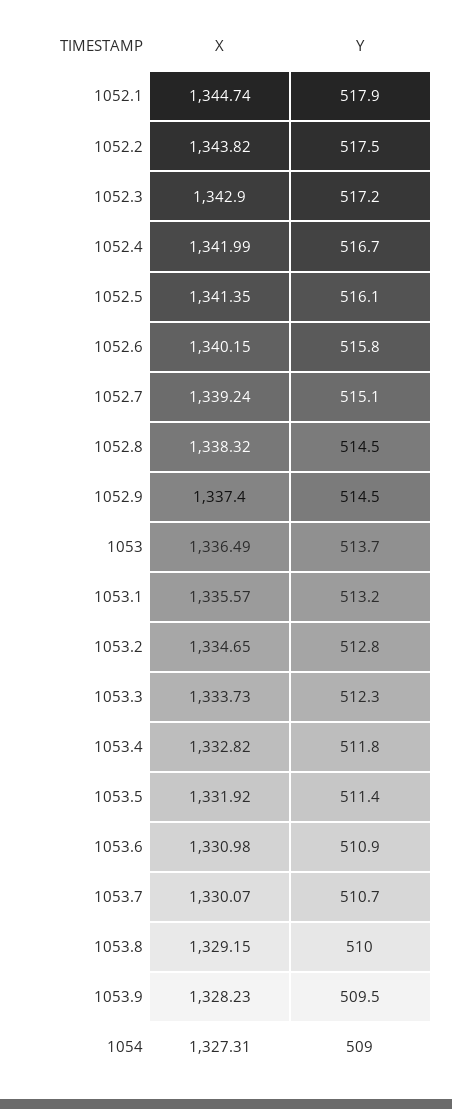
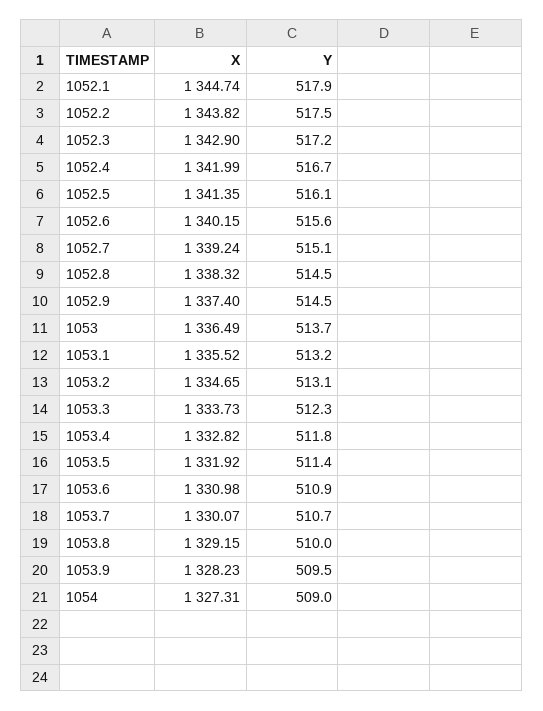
Y, 1052.6: 515.8 -> 515.6
X, 1053.1: 1335.57 -> 1335.52
Y, 1053.2: 512.8 -> 513.1

